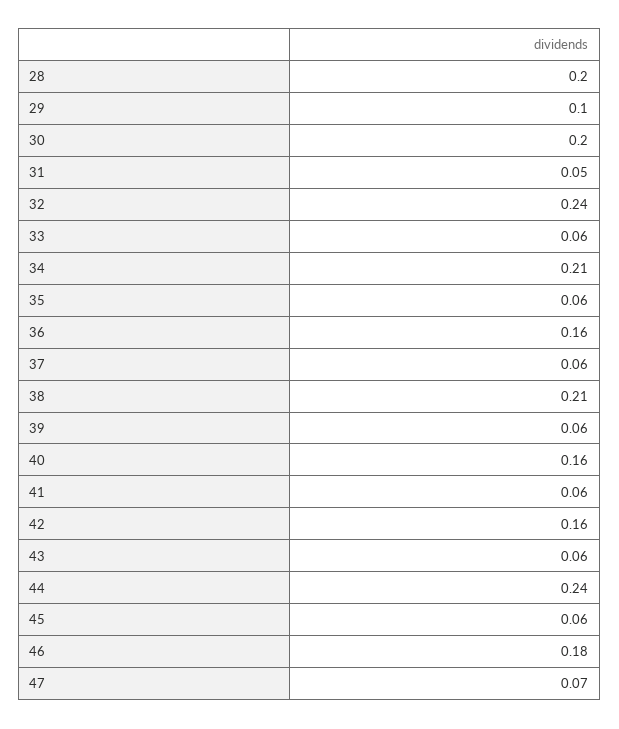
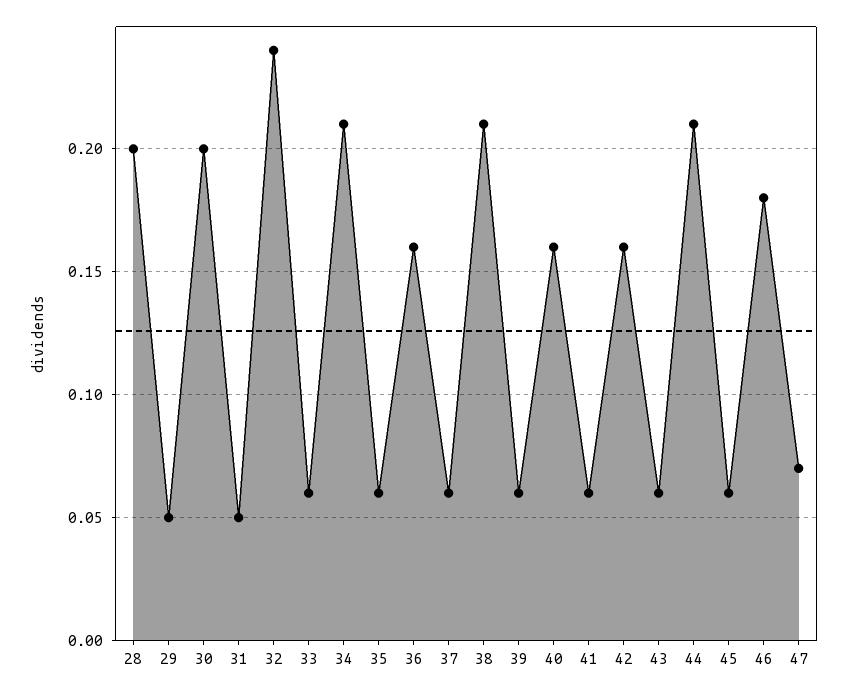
29: 0.1 -> 0.05
44: 0.24 -> 0.21

